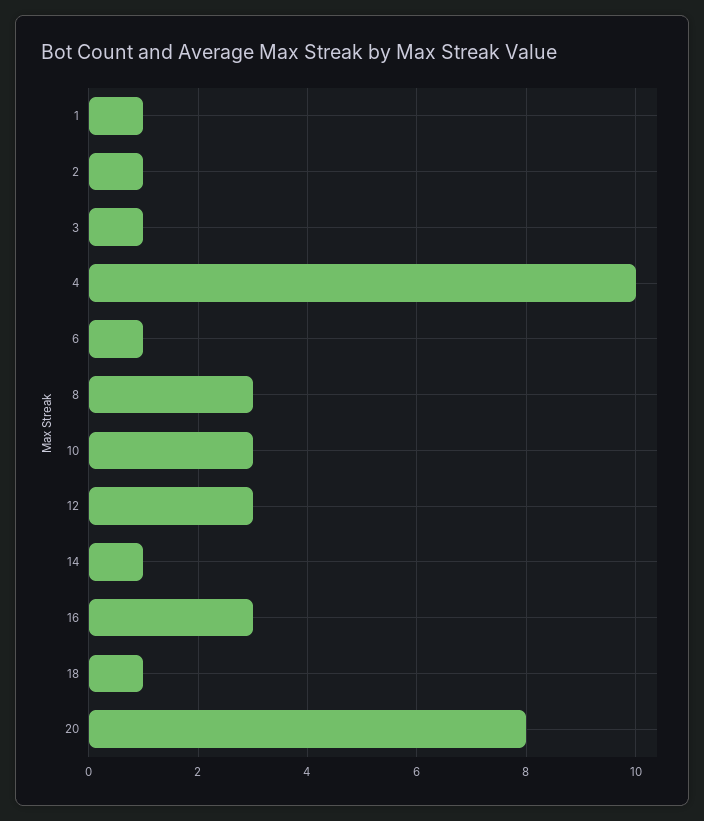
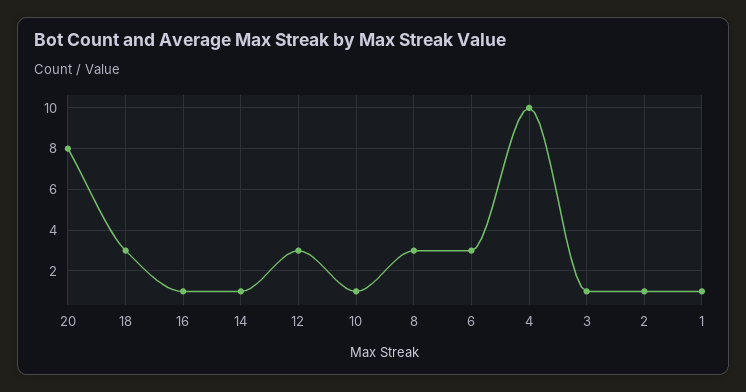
6: 1 -> 3
10: 3 -> 1
16: 3 -> 1
18: 1 -> 3

